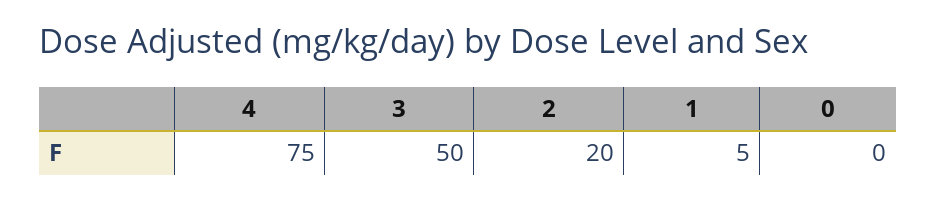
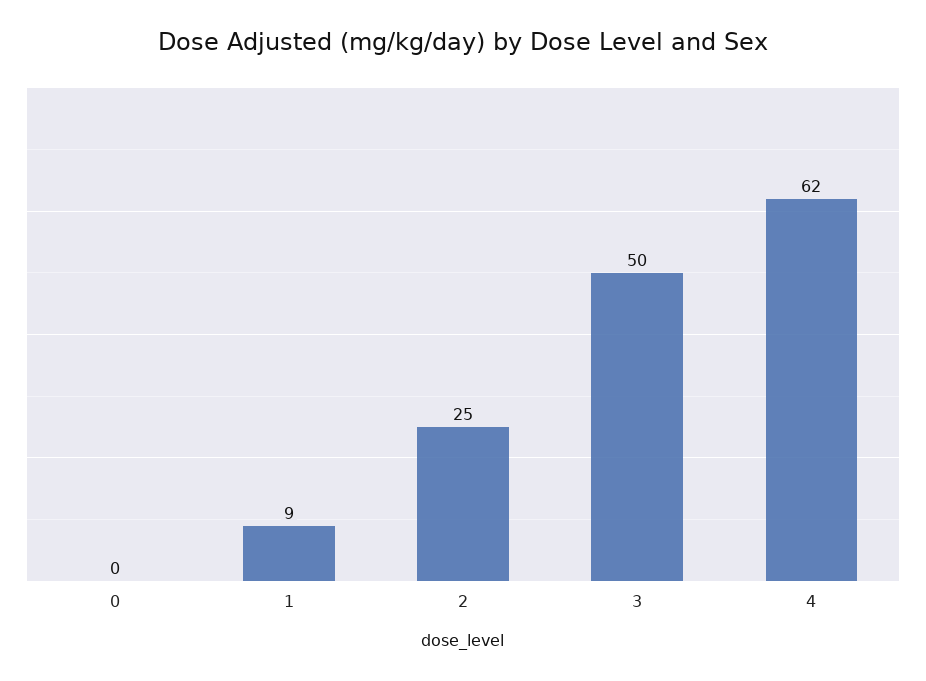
4: 75 -> 62
2: 20 -> 25
1: 5 -> 9

